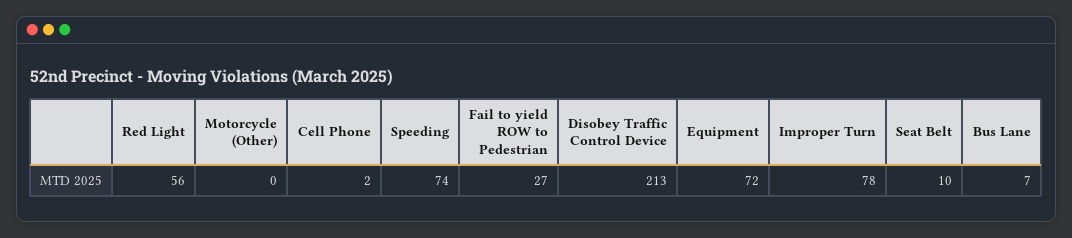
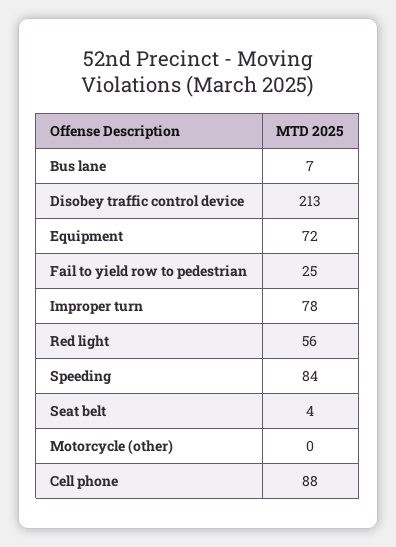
Cell Phone: 2 -> 88
Speeding: 74 -> 84
Fail to yield ROW to Pedestrian: 27 -> 25
Seat Belt: 10 -> 4

